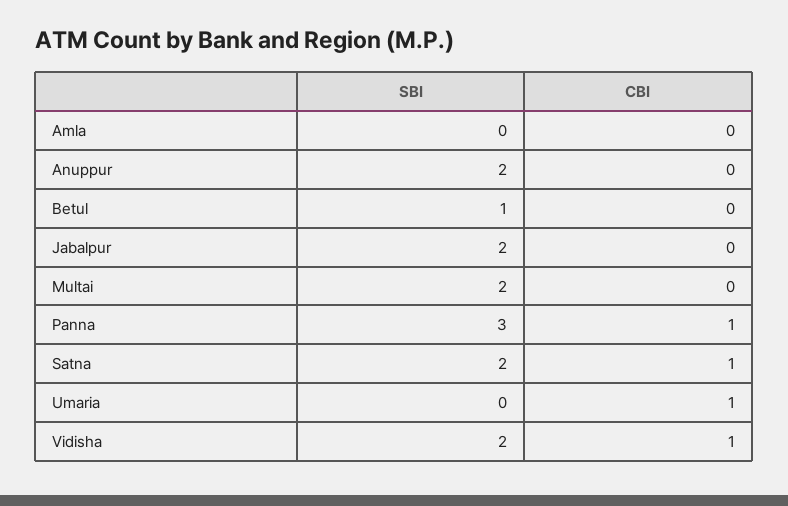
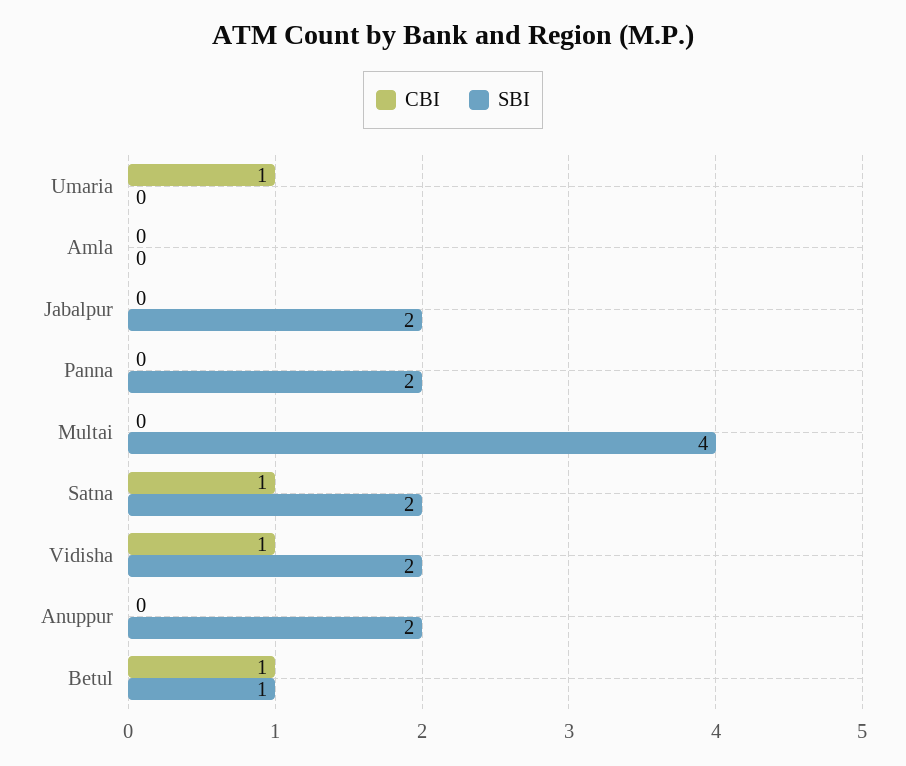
CBI, Betul: 0 -> 1
SBI, Multai: 2 -> 4
SBI, Panna: 3 -> 2
CBI, Panna: 1 -> 0

